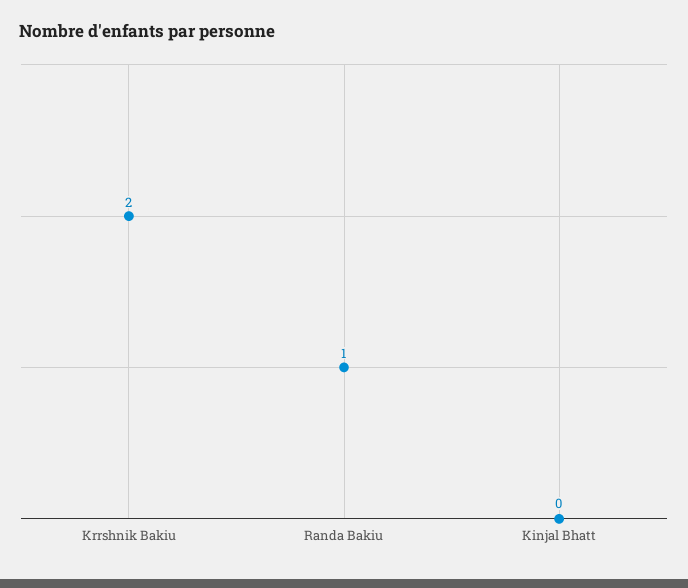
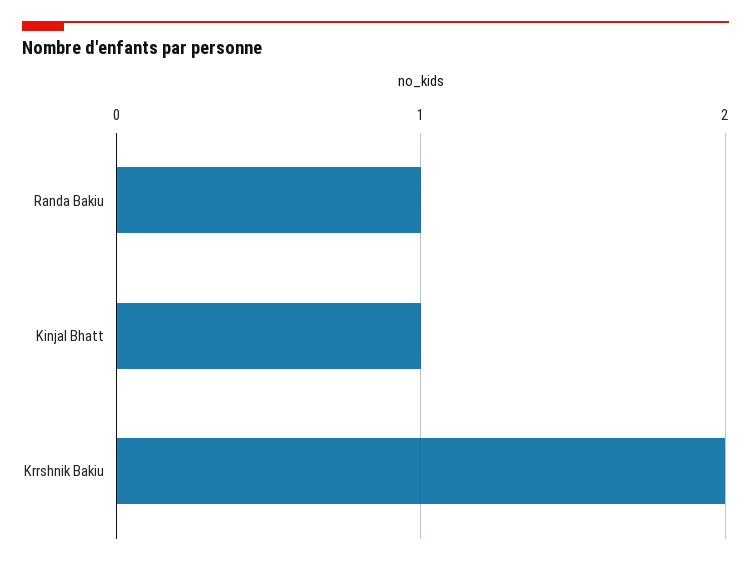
Kinjal Bhatt: 0 -> 1

